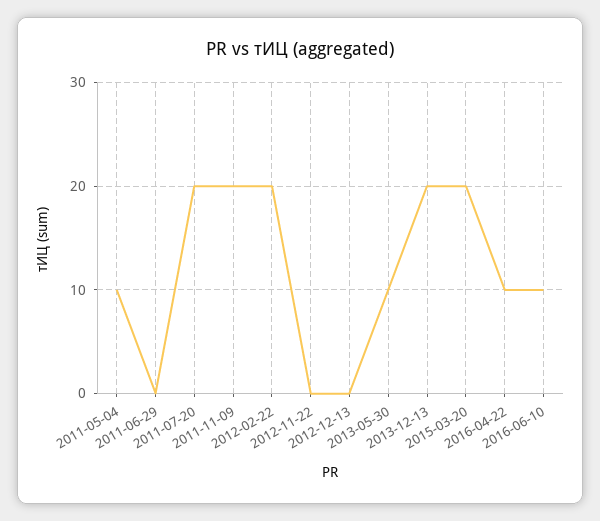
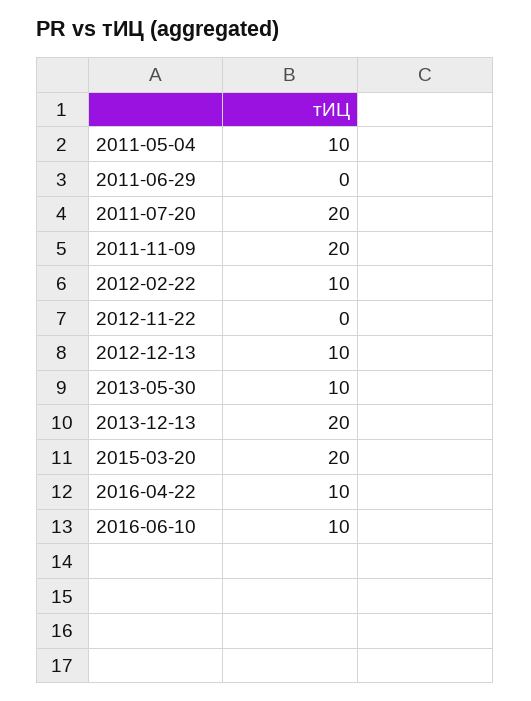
2012-02-22: 20 -> 10
2012-12-13: 0 -> 10

